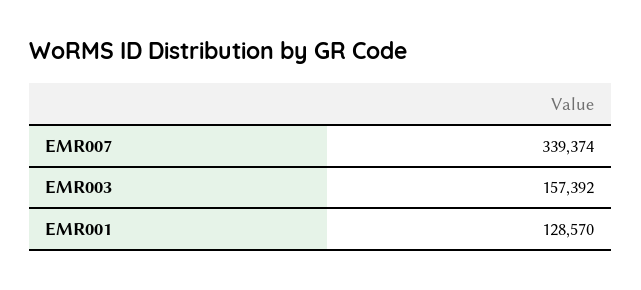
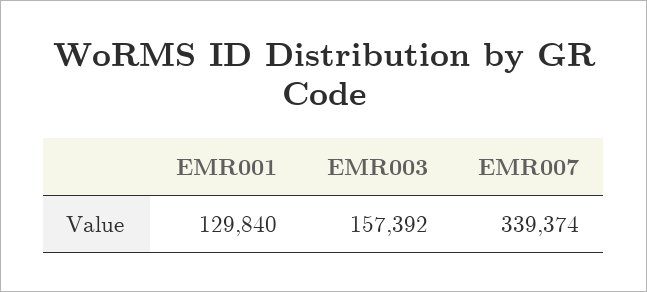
EMR001: 128570 -> 129840

